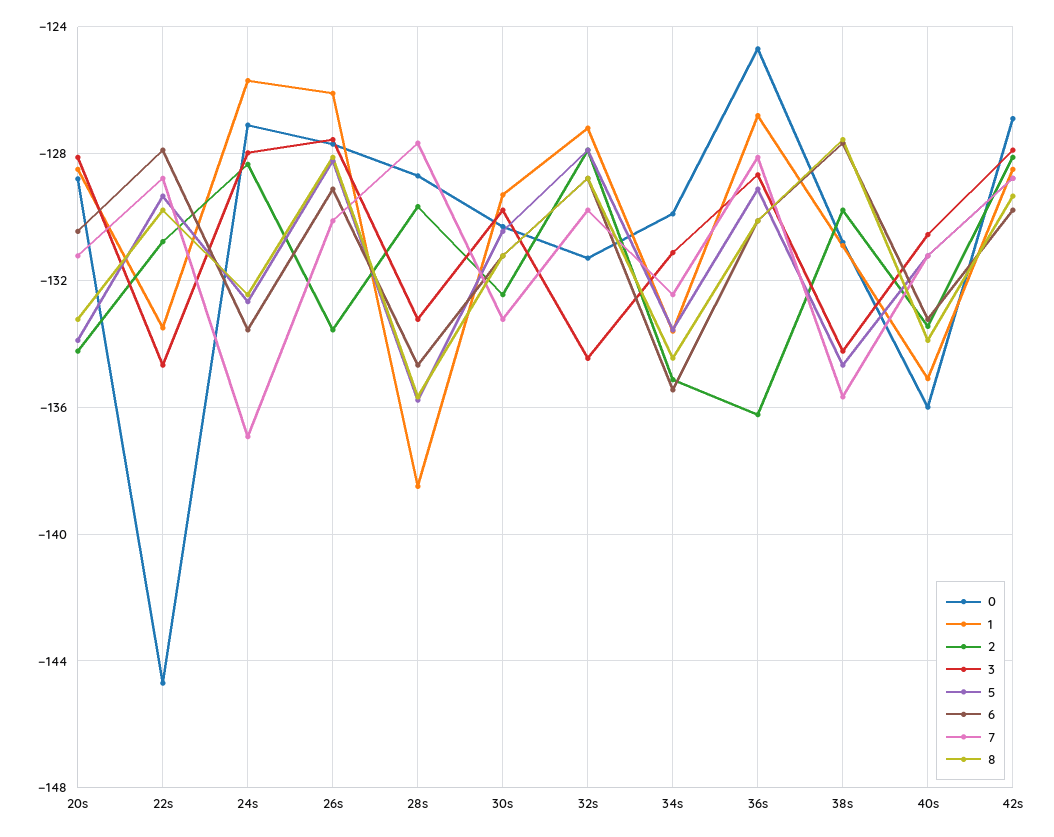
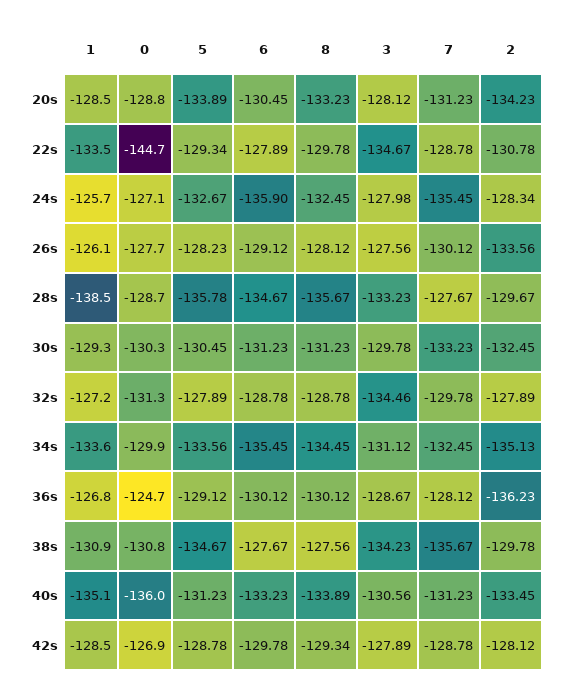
6, 24s: -133.5 -> -135.9
7, 24s: -137 -> -135.45

